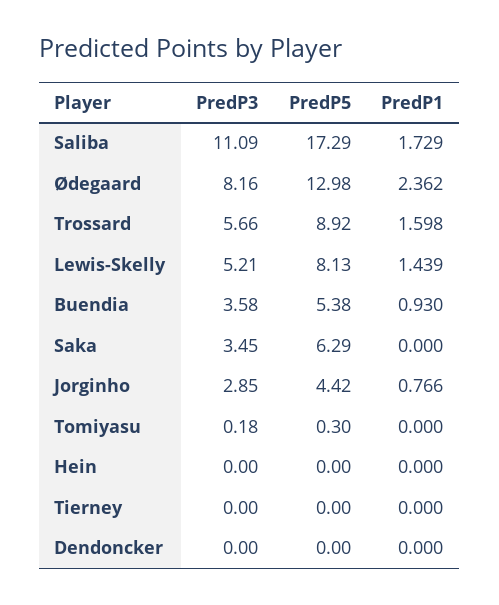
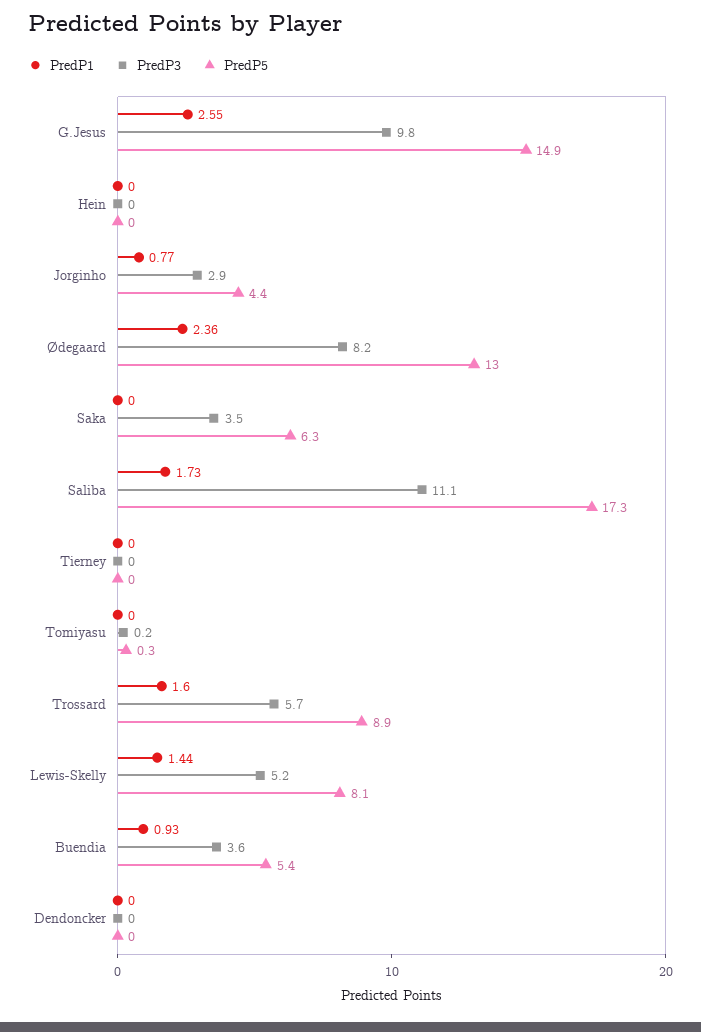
PredP1, G.Jesus: none -> 2.55
PredP3, G.Jesus: none -> 9.8
PredP5, G.Jesus: none -> 14.9

